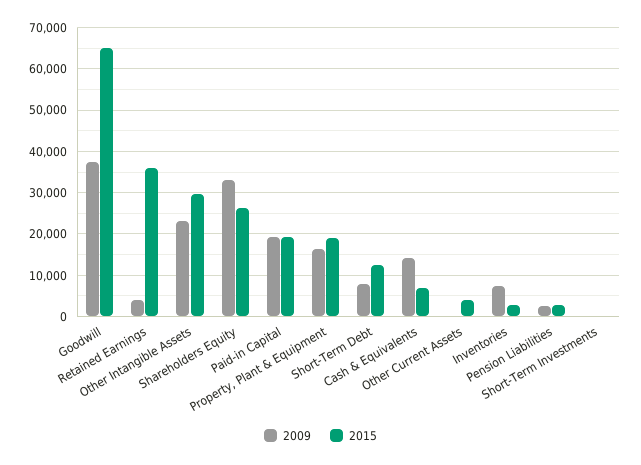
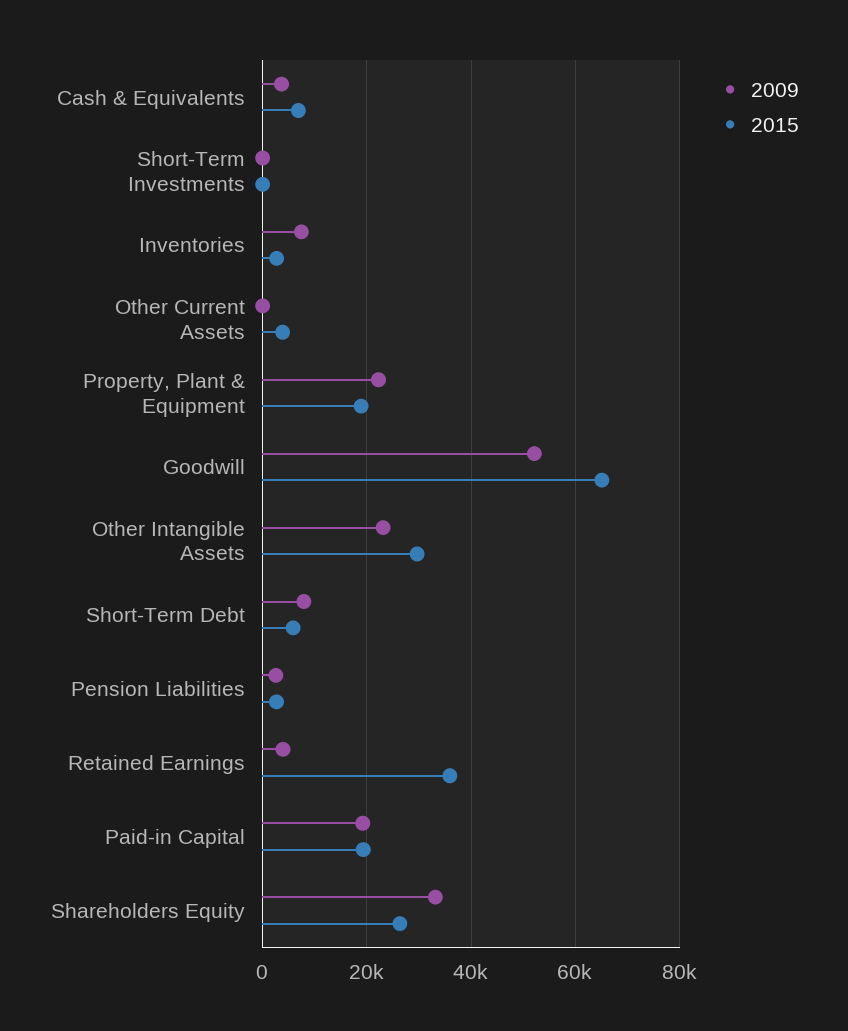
2009, Goodwill: 38000 -> 52000
2009, Property, Plant & Equipment: 16000 -> 22000
2015, Short-Term Debt: 12000 -> 6000
2009, Cash & Equivalents: 14000 -> 4000

